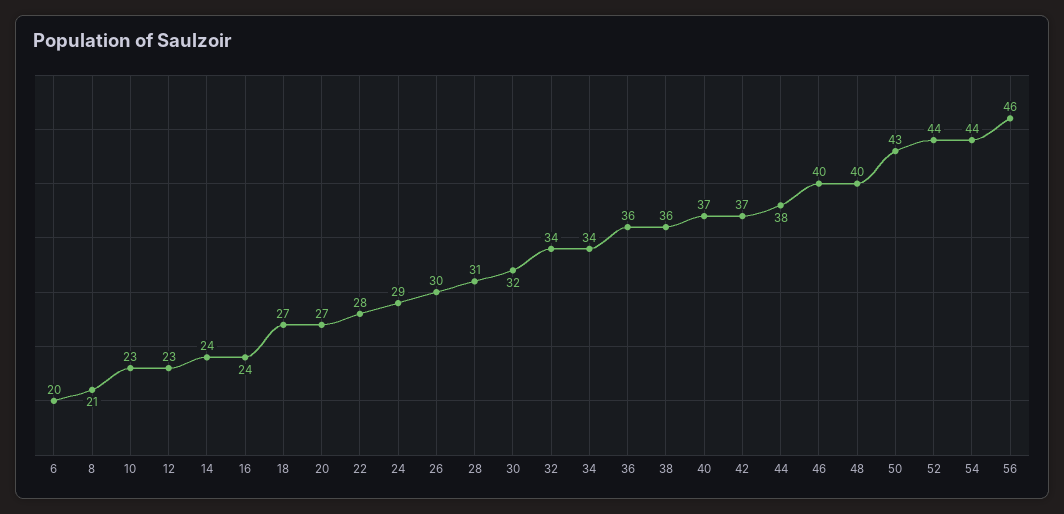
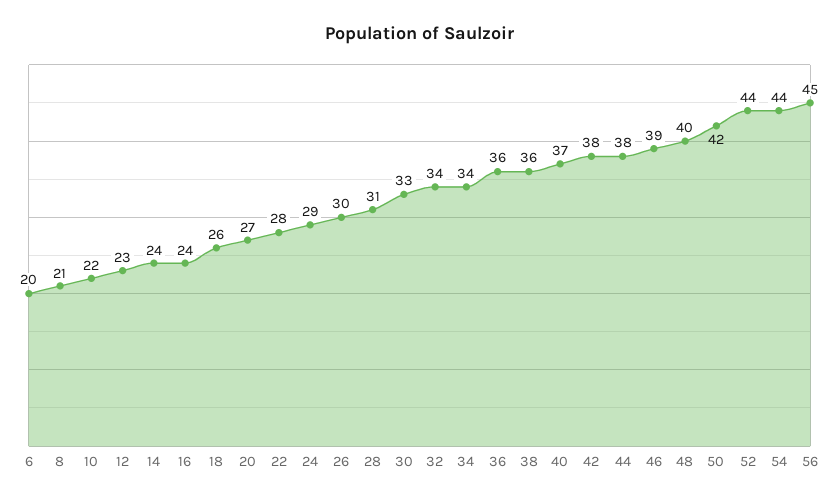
10: 23 -> 22
18: 27 -> 26
30: 32 -> 33
42: 37 -> 38
46: 40 -> 39
50: 43 -> 42
56: 46 -> 45

